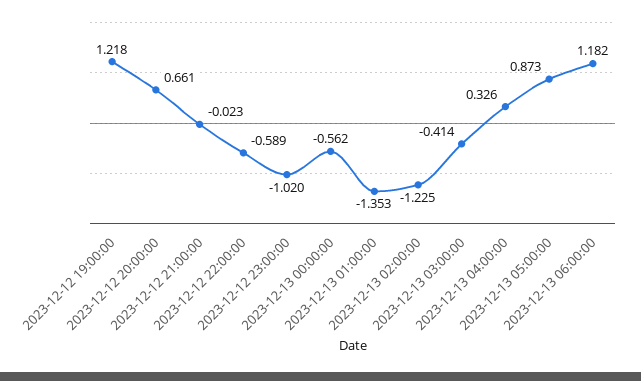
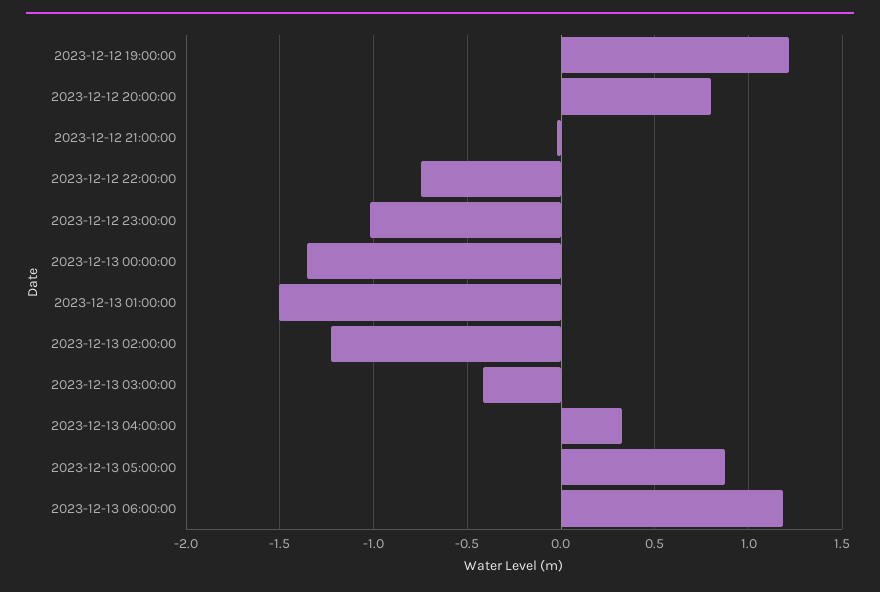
2023-12-12 20:00:00: 0.661 -> 0.8
2023-12-12 22:00:00: -0.589 -> -0.75
2023-12-13 00:00:00: -0.562 -> -1.35
2023-12-13 01:00:00: -1.353 -> -1.5

